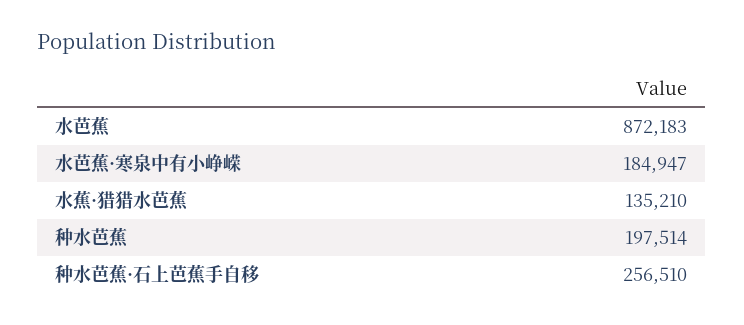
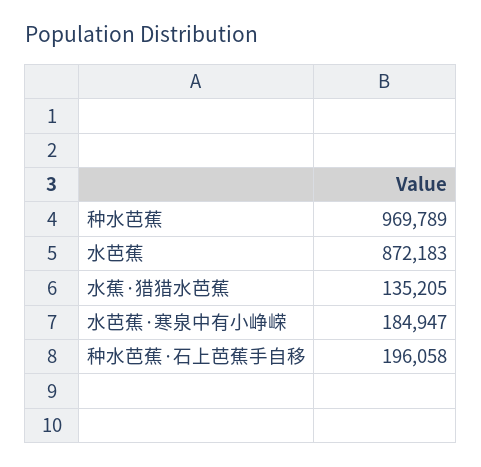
水蕉·猎猎水芭蕉: 135210 -> 135205
种水芭蕉: 197514 -> 969789
种水芭蕉·石上芭蕉手自移: 256510 -> 196058

